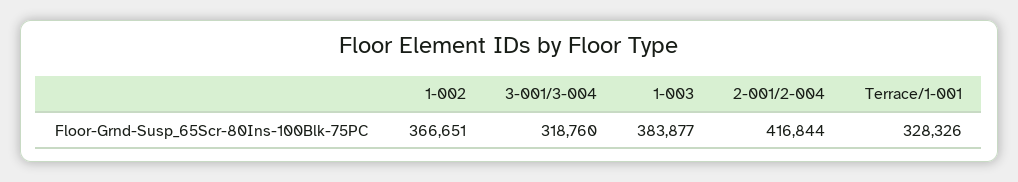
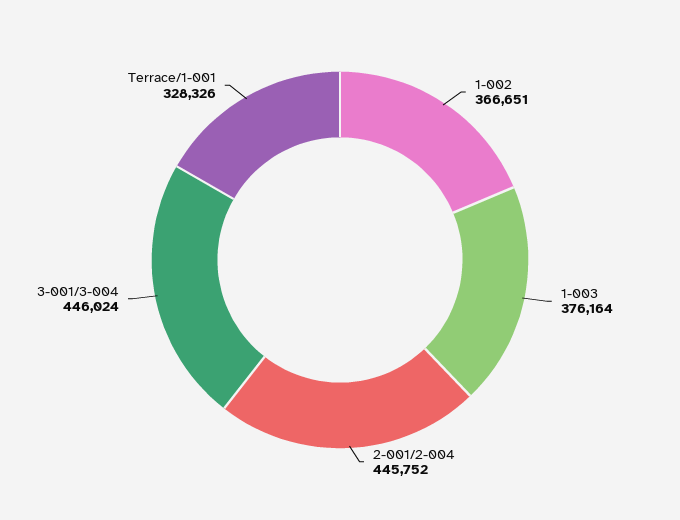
3-001/3-004: 318760 -> 446024
1-003: 383877 -> 376164
2-001/2-004: 416844 -> 445752

